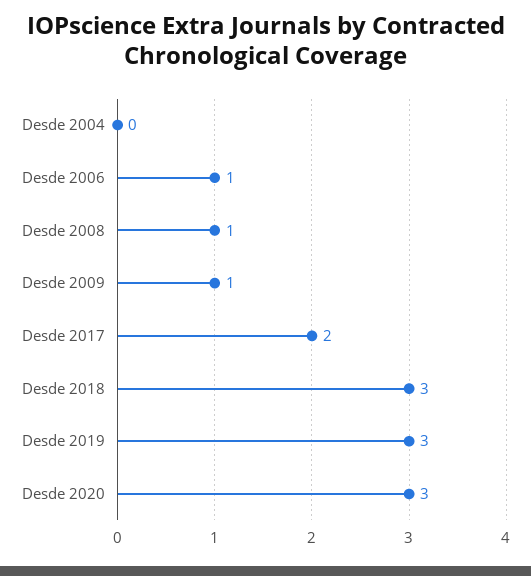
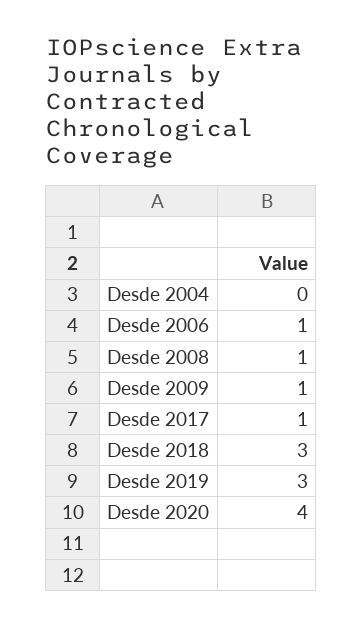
Desde 2017: 2 -> 1
Desde 2020: 3 -> 4

